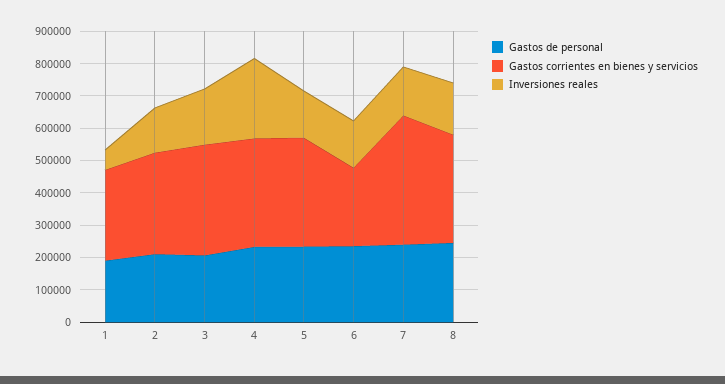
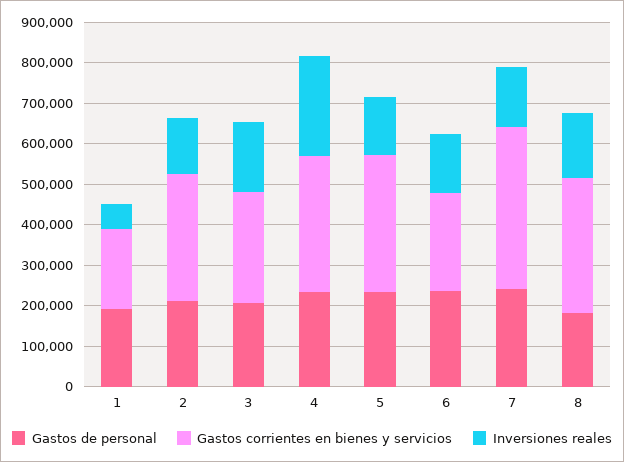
Gastos corrientes en bienes y servicios, 1: 275000 -> 200000
Gastos corrientes en bienes y servicios, 3: 350000 -> 280000
Gastos de personal, 8: 250000 -> 180000

